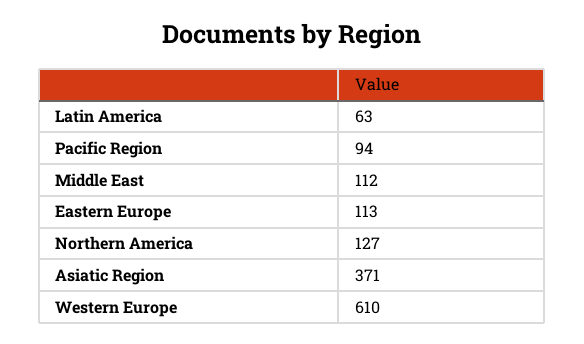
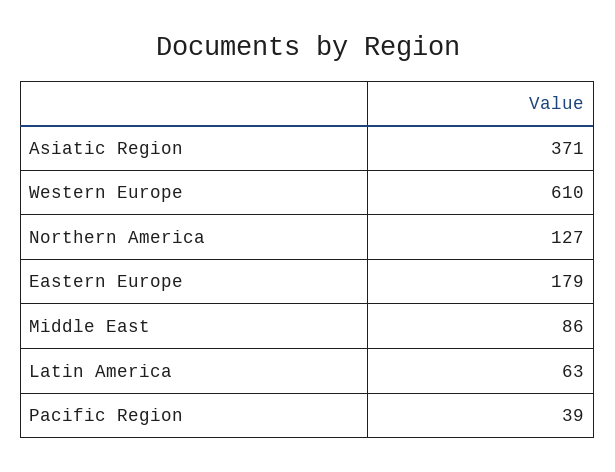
Pacific Region: 94 -> 39
Middle East: 112 -> 86
Eastern Europe: 113 -> 179

